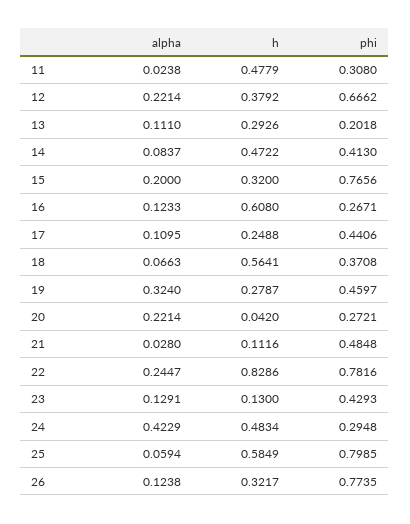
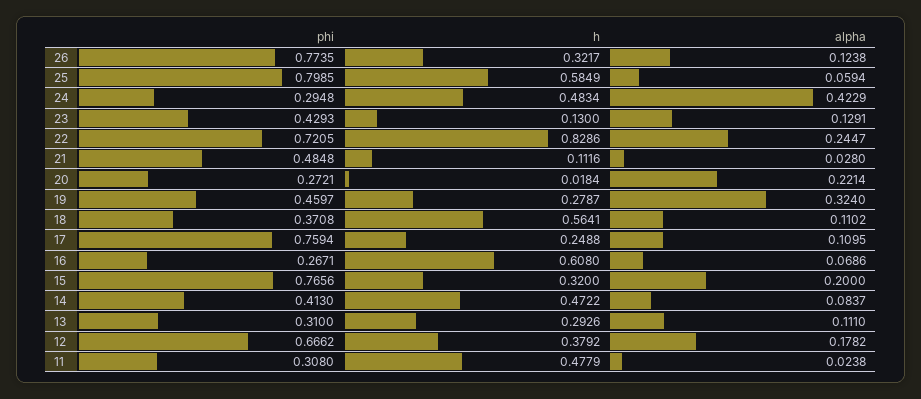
alpha, 12: 0.2214 -> 0.1782
phi, 13: 0.2018 -> 0.31
alpha, 16: 0.1233 -> 0.0686
phi, 17: 0.4406 -> 0.7594
alpha, 18: 0.0663 -> 0.1102
h, 20: 0.042 -> 0.0184
phi, 22: 0.7816 -> 0.7205

